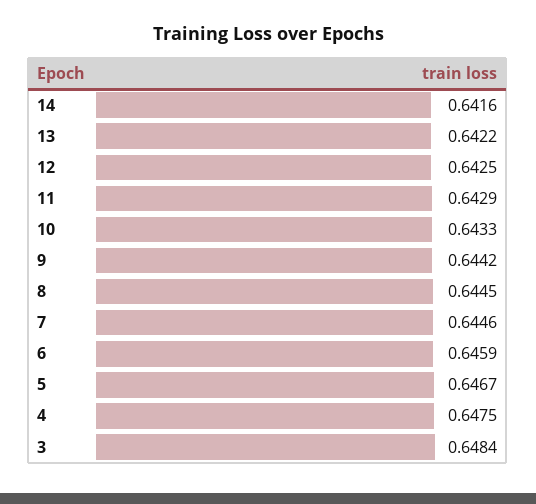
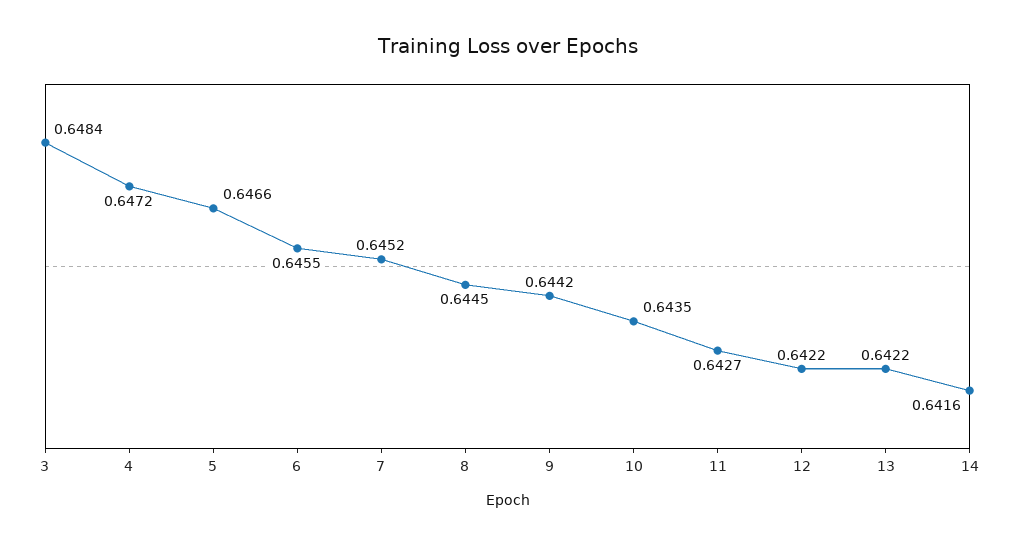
12: 0.6425 -> 0.6422
11: 0.6429 -> 0.6427
10: 0.6433 -> 0.6435
7: 0.6446 -> 0.6452
6: 0.6459 -> 0.6455
5: 0.6467 -> 0.6466
4: 0.6475 -> 0.6472

